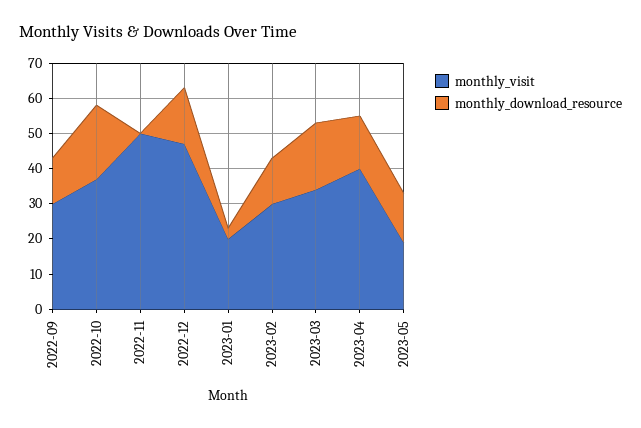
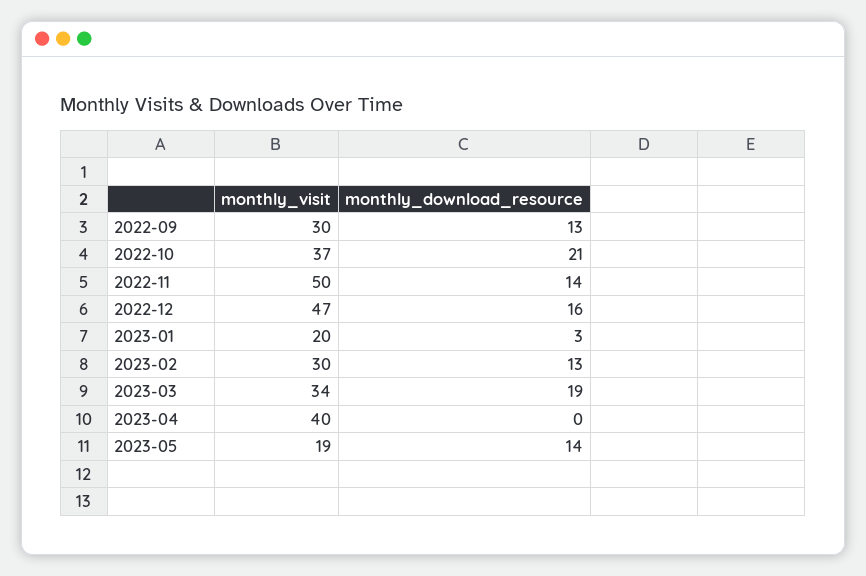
monthly_download_resource, 2022-11: 0 -> 14
monthly_download_resource, 2023-04: 15 -> 0

